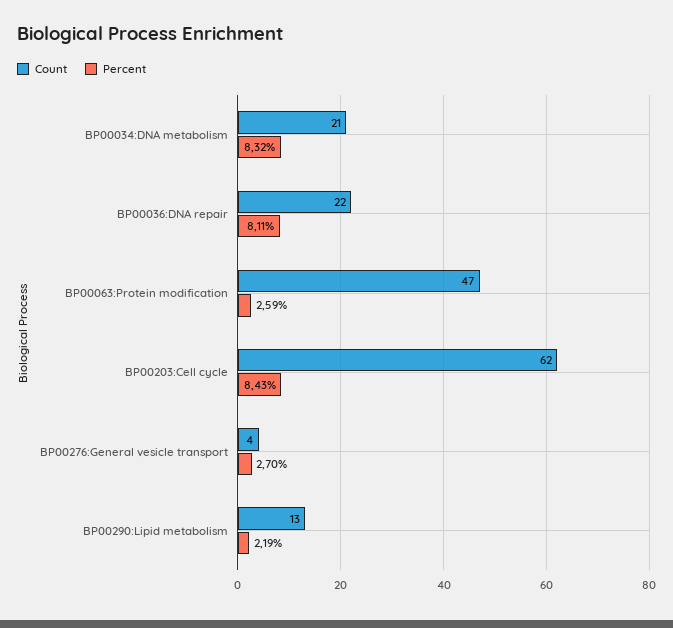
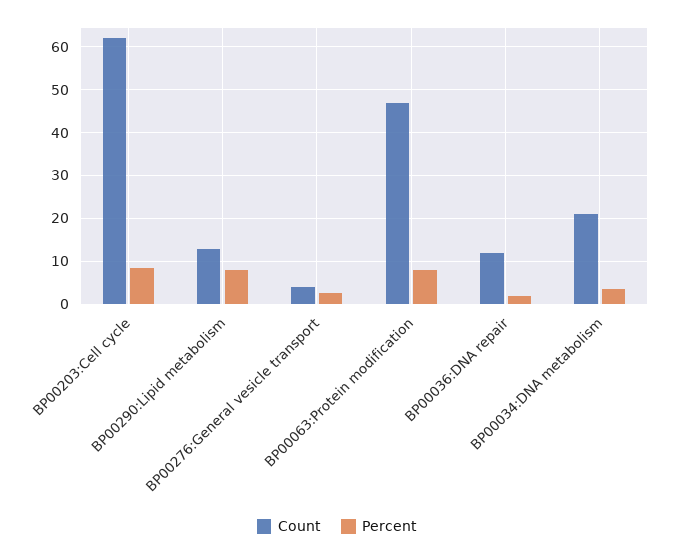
Percent, BP00034:DNA metabolism: 8.32 -> 4
Count, BP00036:DNA repair: 22 -> 12
Percent, BP00036:DNA repair: 8.11 -> 2
Percent, BP00063:Protein modification: 2.59 -> 8
Percent, BP00290:Lipid metabolism: 2.19 -> 8

